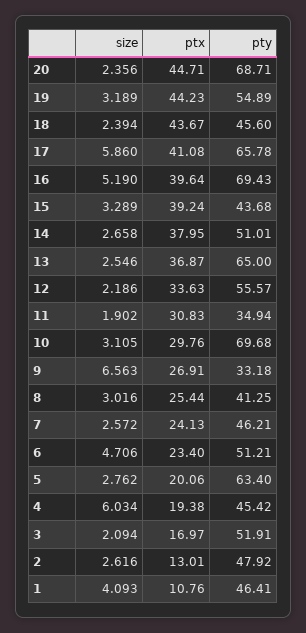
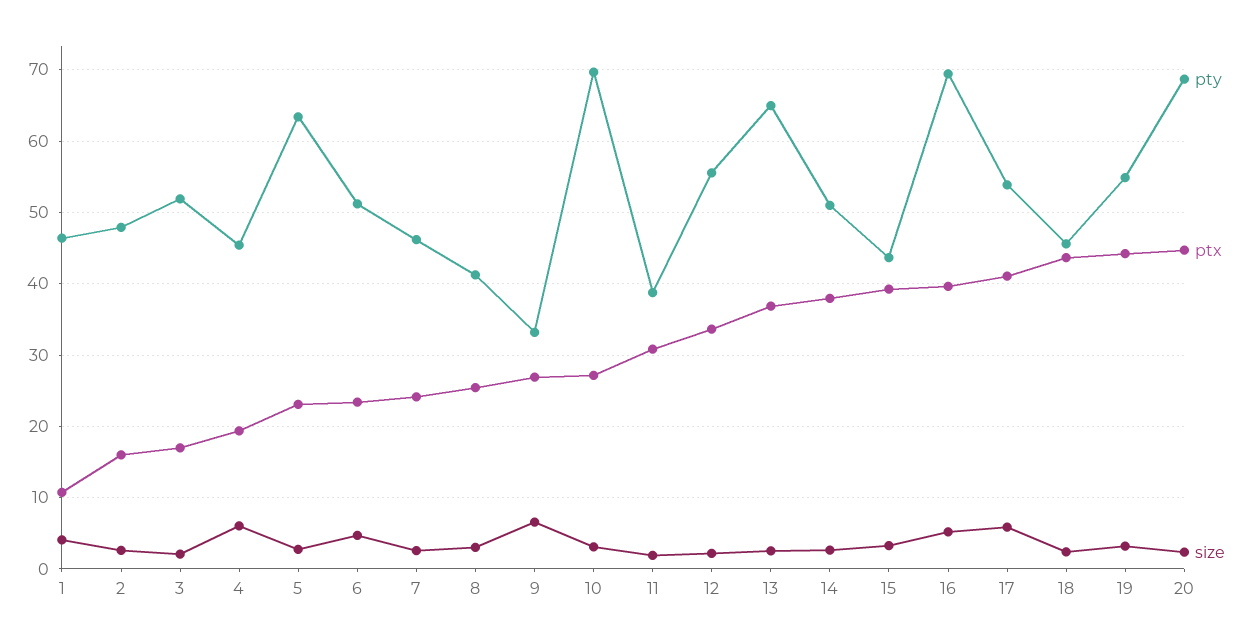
pty, 17: 65.78 -> 54
pty, 11: 34.94 -> 39
ptx, 10: 29.76 -> 27
ptx, 5: 20.06 -> 23
ptx, 2: 13.01 -> 16

